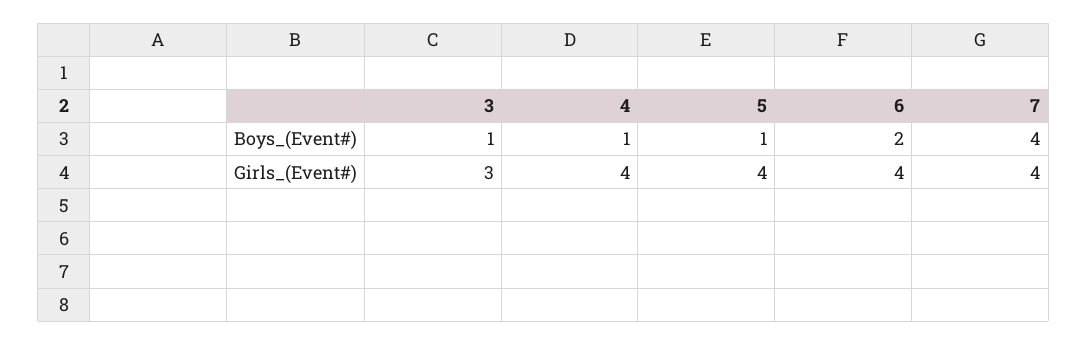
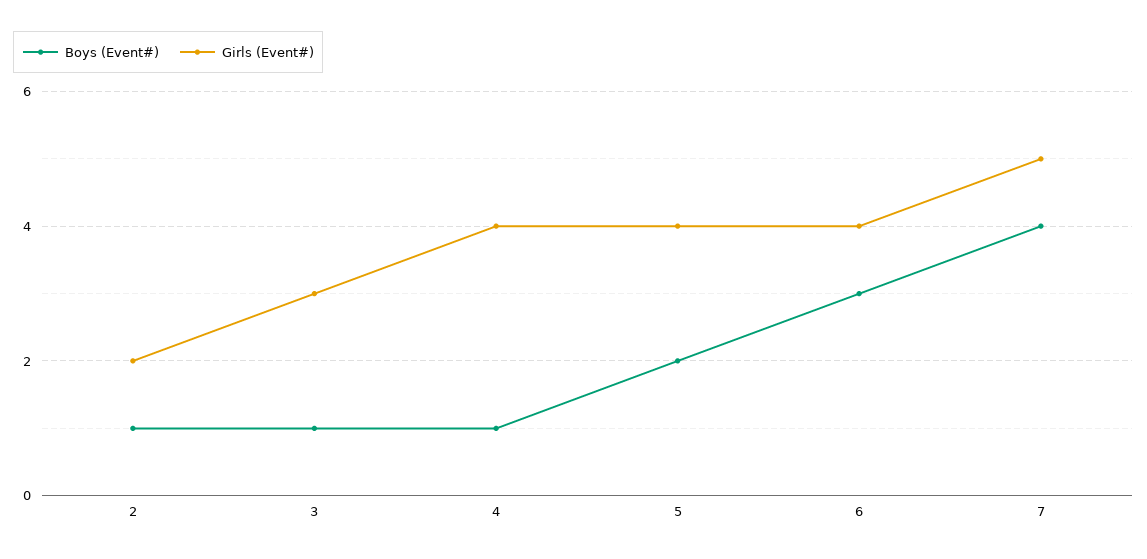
Boys_(Event#), 5: 1 -> 2
Boys_(Event#), 6: 2 -> 3
Girls_(Event#), 7: 4 -> 5
Boys_(Event#), 2: none -> 1
Girls_(Event#), 2: none -> 2

